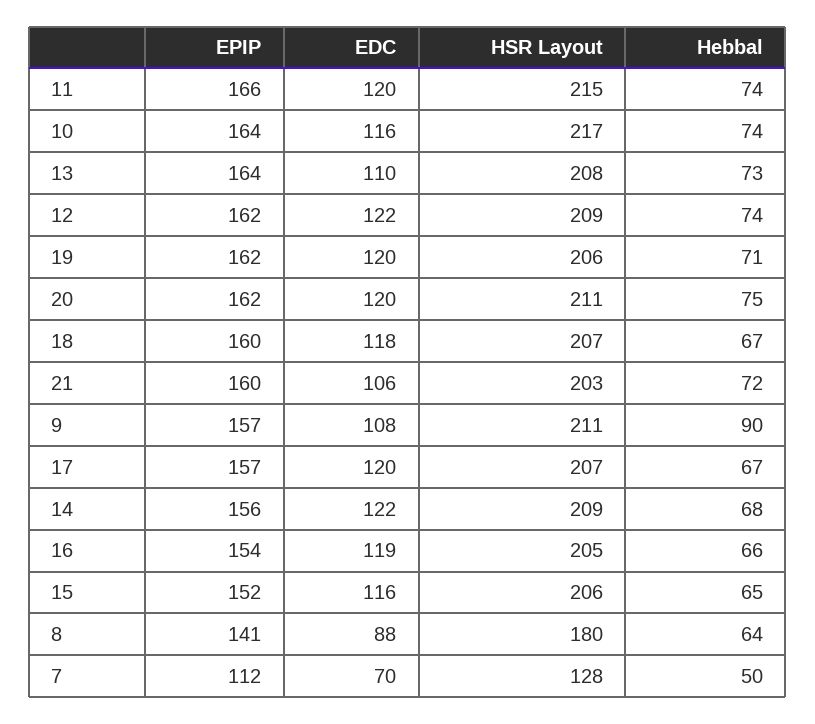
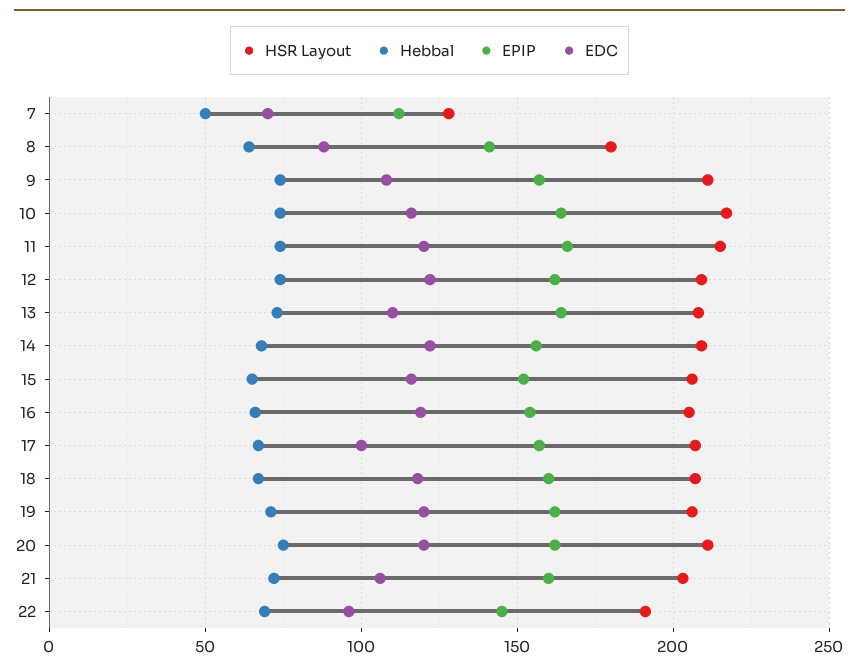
Hebbal, 9: 90 -> 75
EDC, 17: 120 -> 100
HSR Layout, 22: none -> 190
Hebbal, 22: none -> 70
EPIP, 22: none -> 145
EDC, 22: none -> 95

